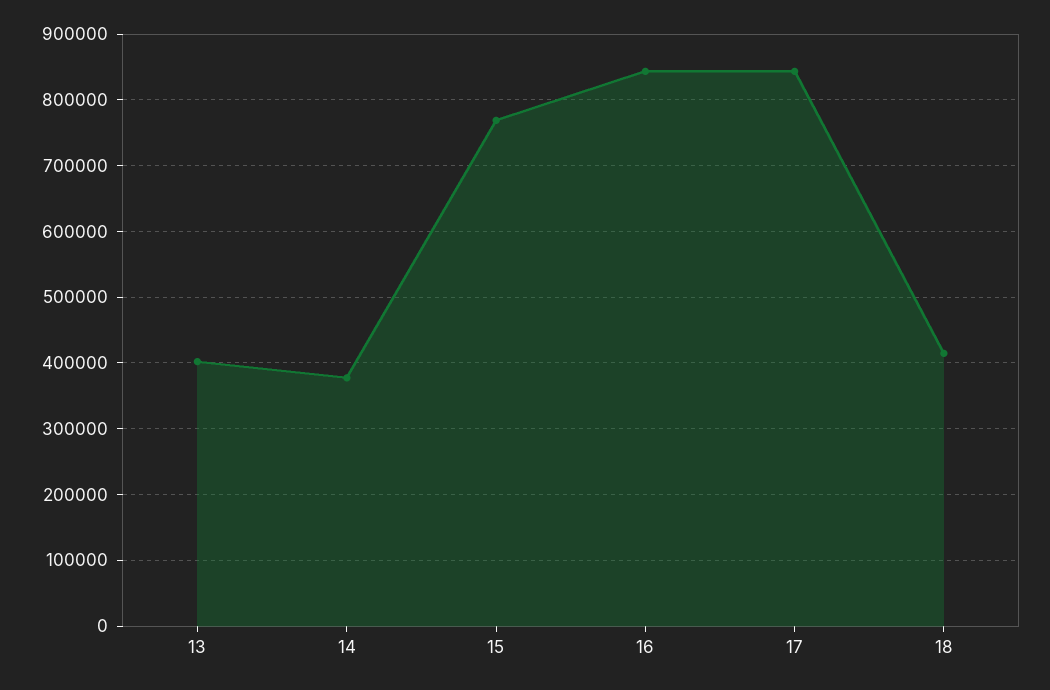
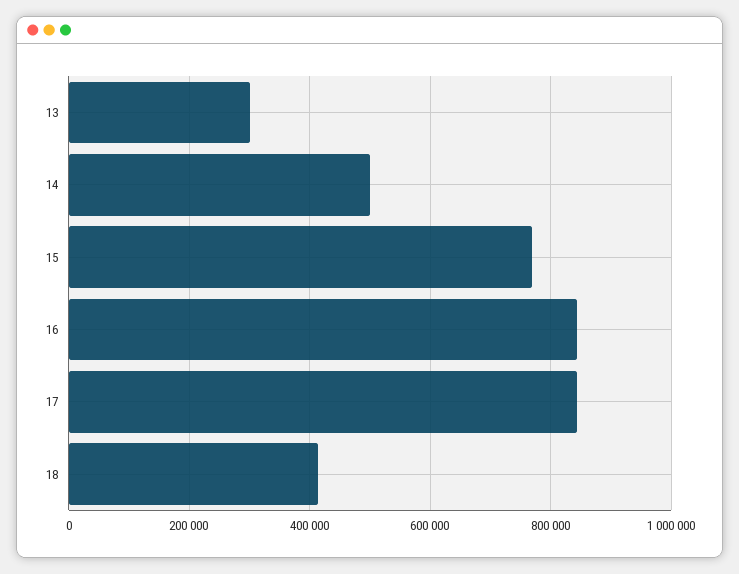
13: 400000 -> 300000
14: 380000 -> 500000

